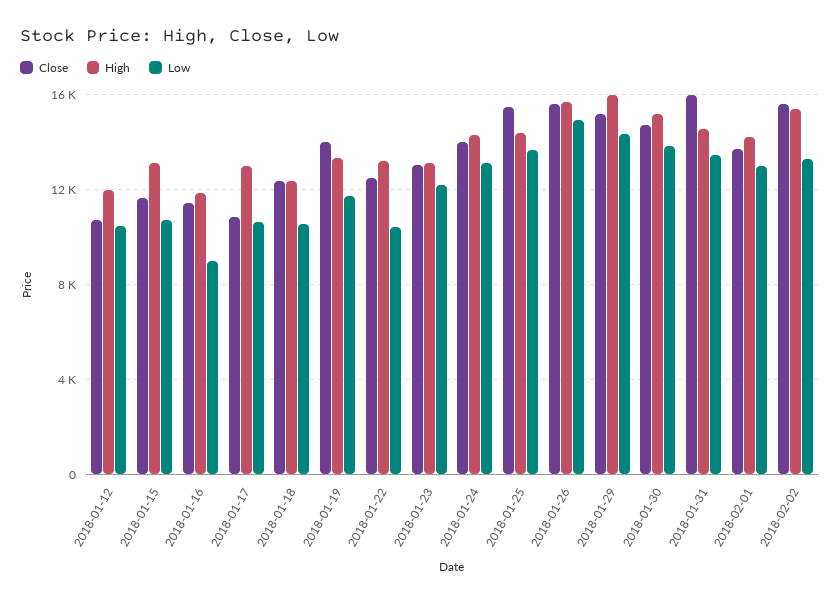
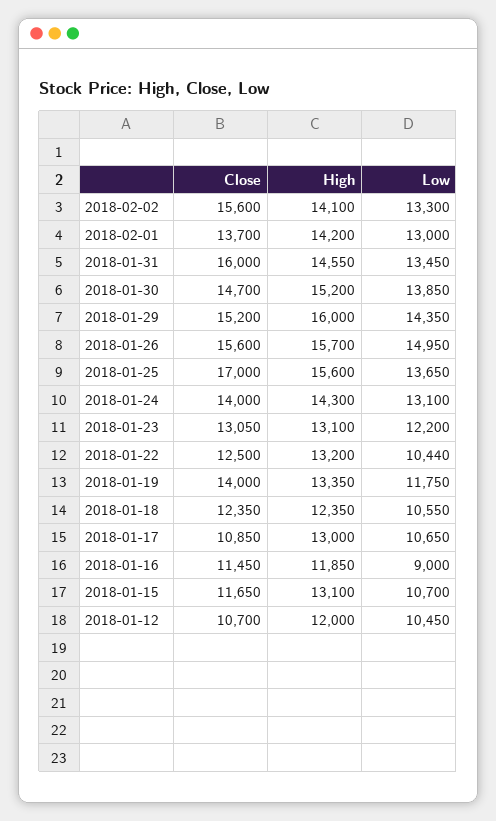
Close, 2018-01-25: 15500 -> 17000
High, 2018-01-25: 14500 -> 15600
High, 2018-02-02: 15500 -> 14100

